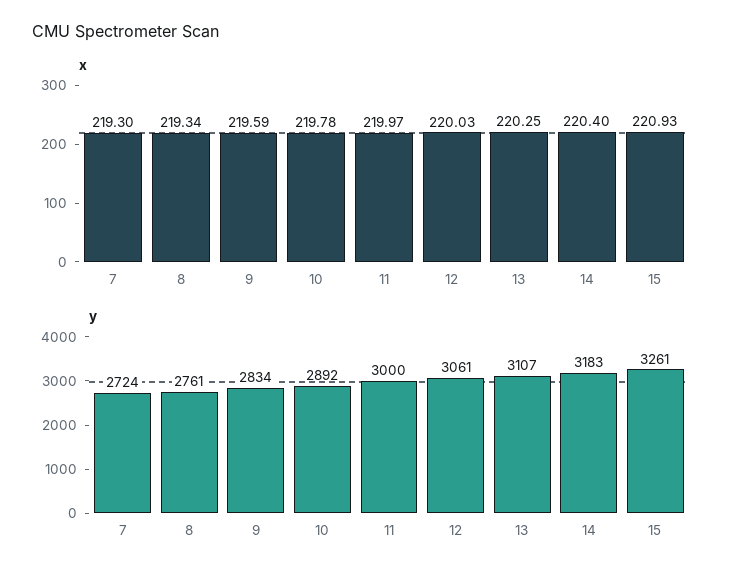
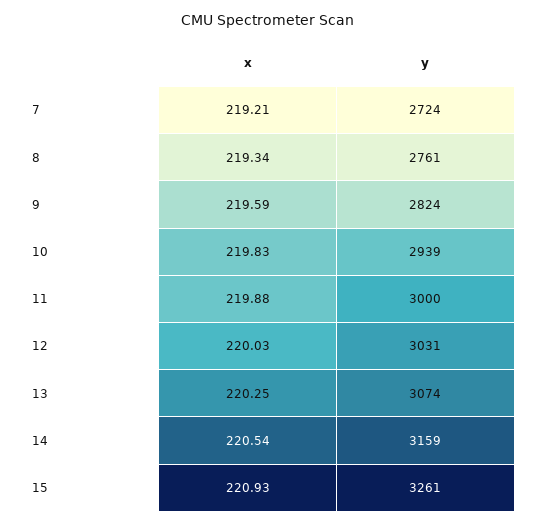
x, 7: 219.3 -> 219.21
x, 10: 219.78 -> 219.83
x, 11: 219.97 -> 219.88
x, 14: 220.4 -> 220.54
y, 9: 2834 -> 2824
y, 10: 2892 -> 2939
y, 12: 3061 -> 3031
y, 13: 3107 -> 3074
y, 14: 3183 -> 3159

